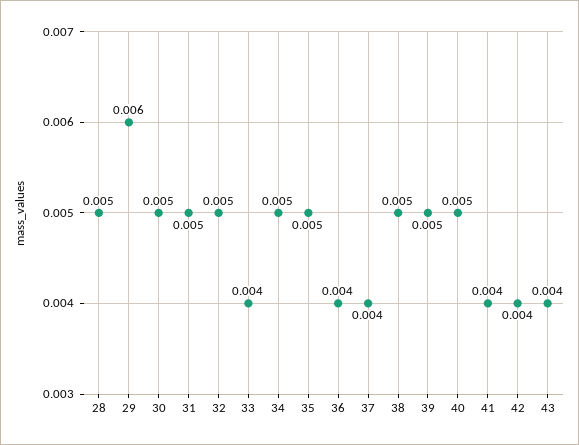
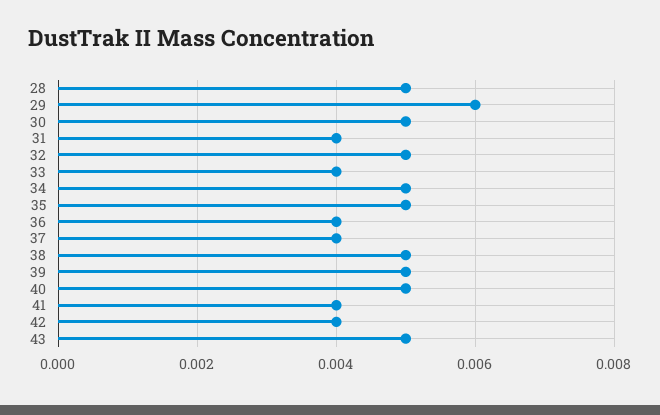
31: 0.005 -> 0.004
43: 0.004 -> 0.005

